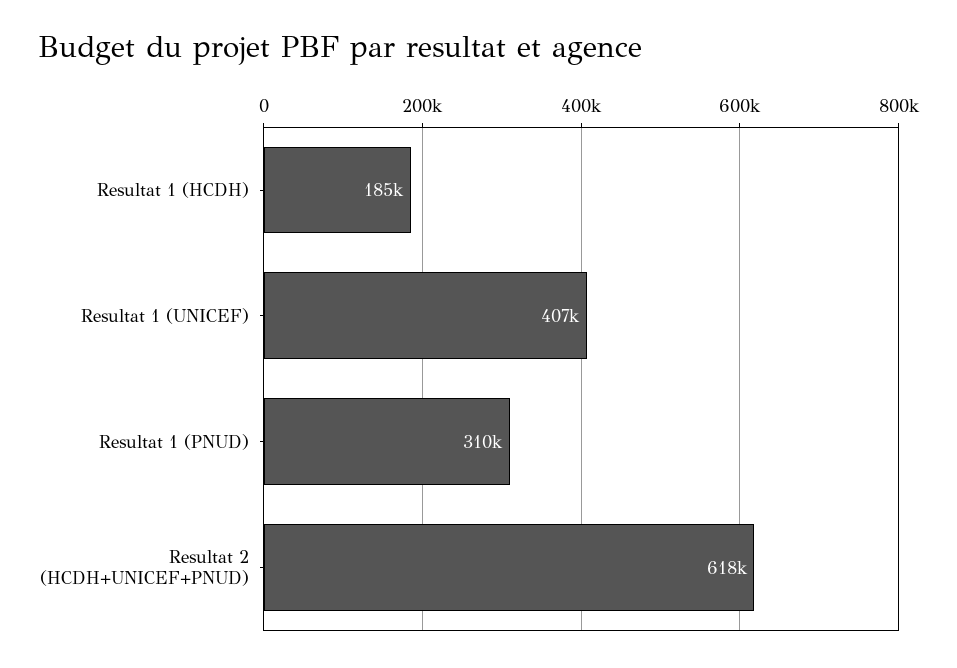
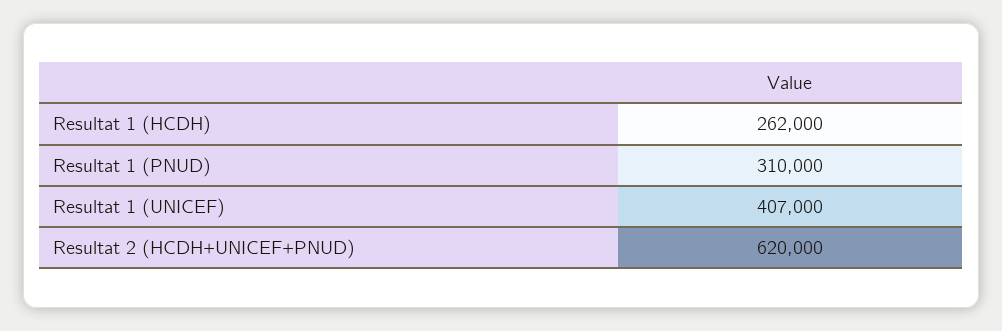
Resultat 1 (HCDH): 185000 -> 262000
Resultat 2 (HCDH+UNICEF+PNUD): 618000 -> 620000

